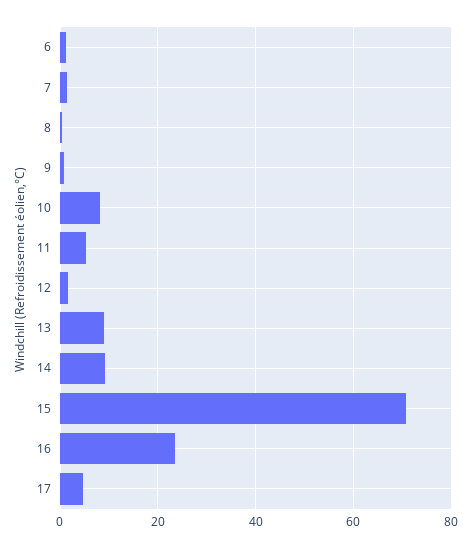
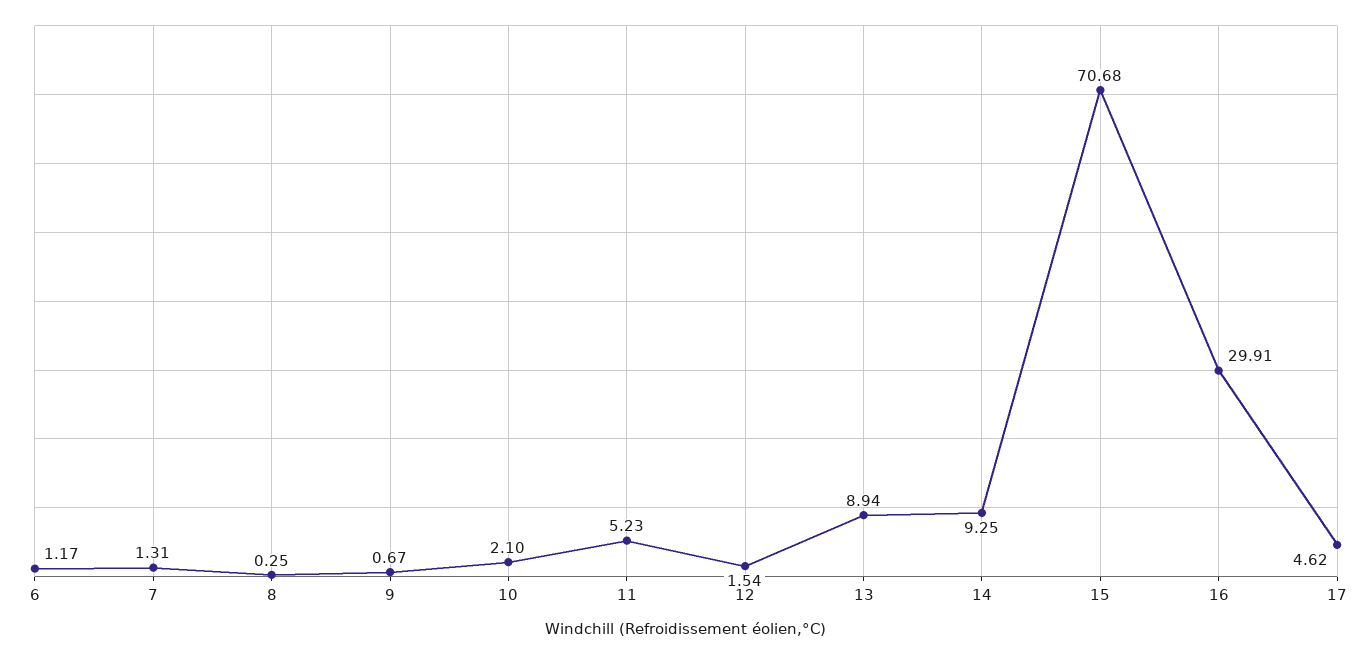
10: 8 -> 2.1
16: 24 -> 29.91

